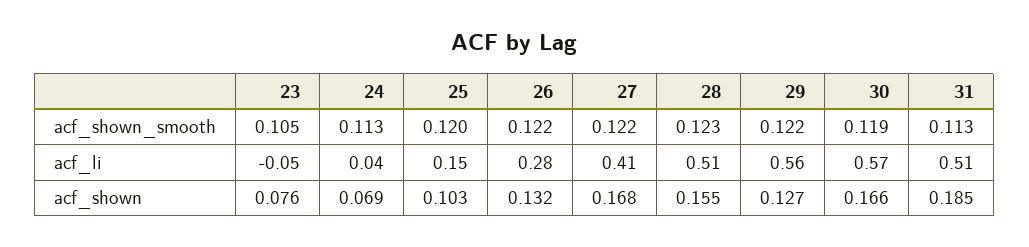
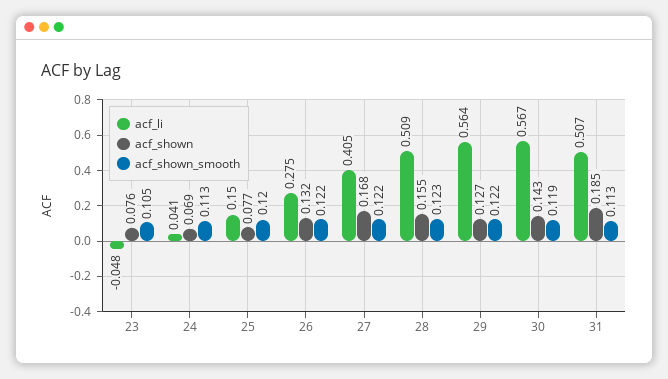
acf_shown, 25: 0.103 -> 0.077
acf_shown, 30: 0.166 -> 0.143

